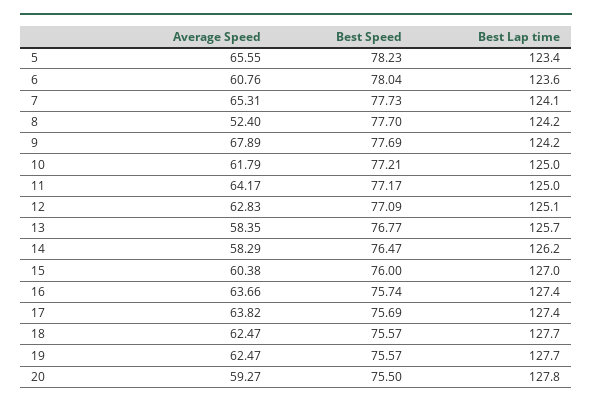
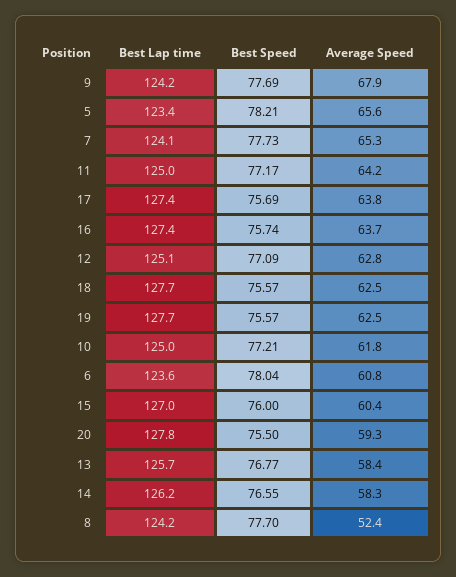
Best Speed, 5: 78.23 -> 78.21
Best Speed, 14: 76.47 -> 76.55

